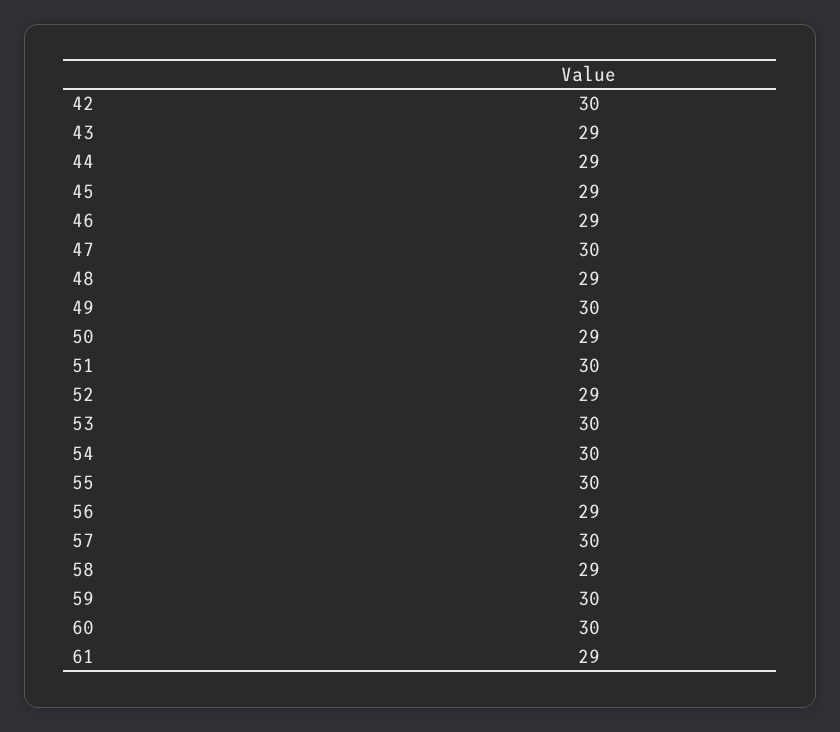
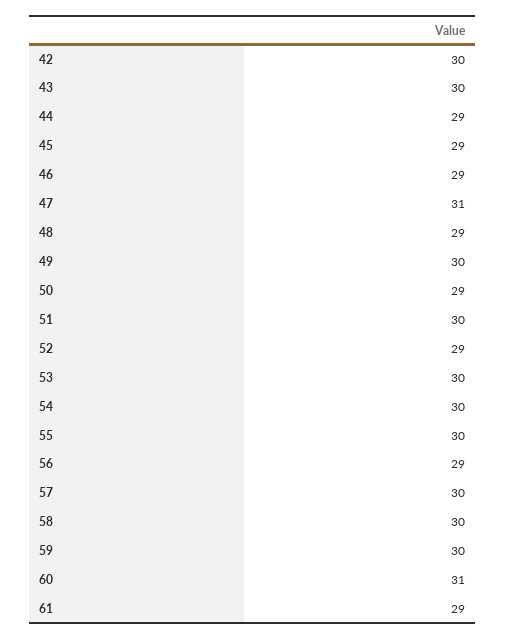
43: 29 -> 30
47: 30 -> 31
58: 29 -> 30
60: 30 -> 31

